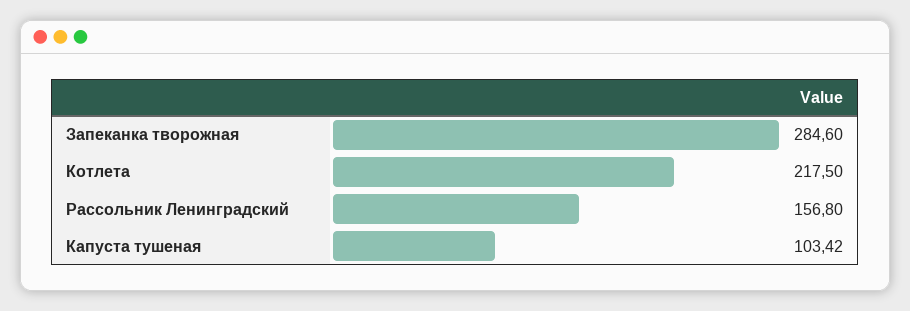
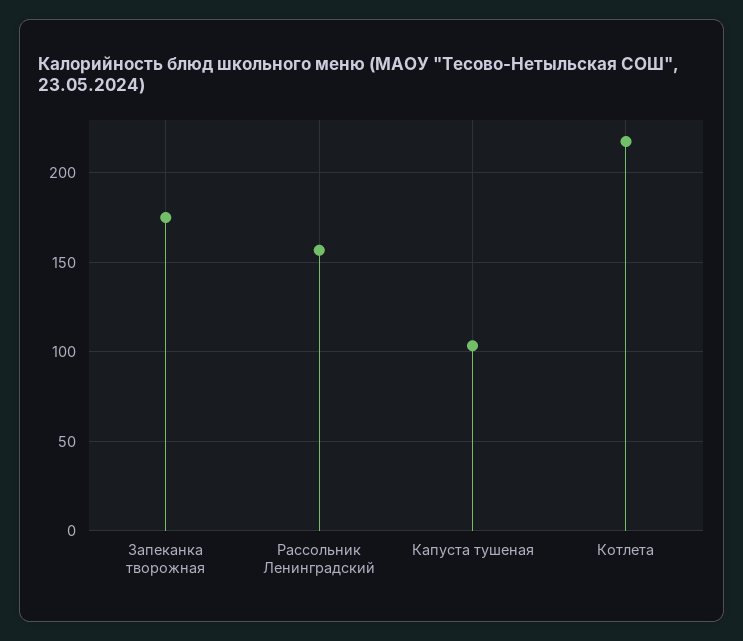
Запеканка творожная: 284.6 -> 175

